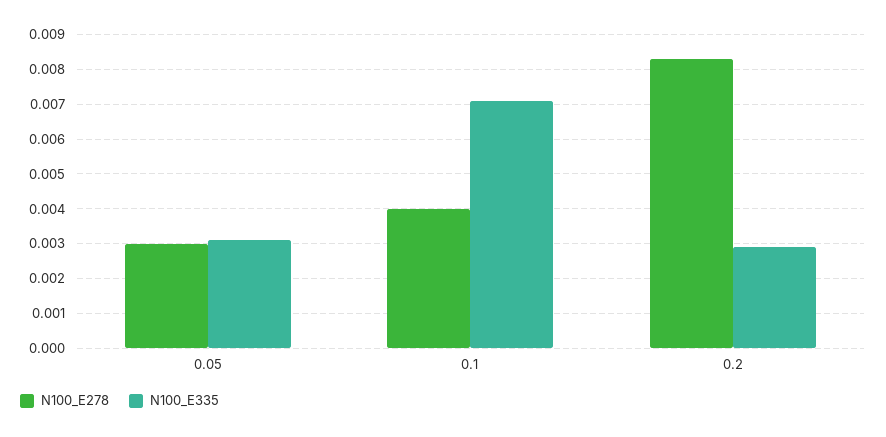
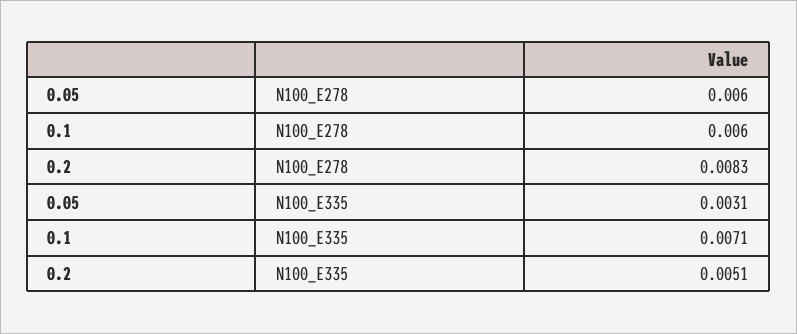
N100_E278, 0.05: 0.003 -> 0.006
N100_E278, 0.1: 0.004 -> 0.006
N100_E335, 0.2: 0.003 -> 0.0051

